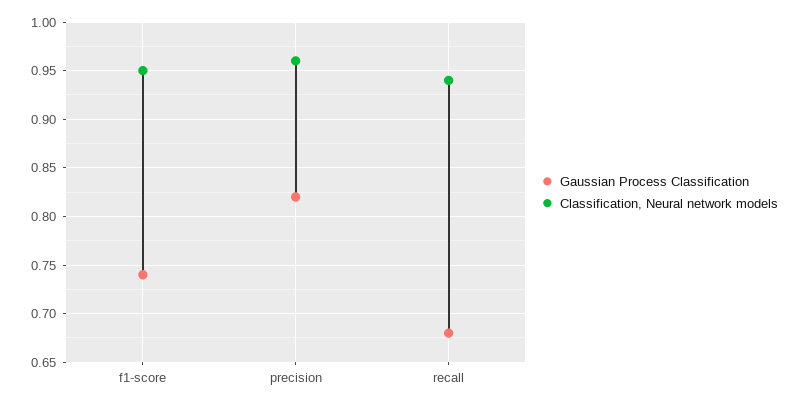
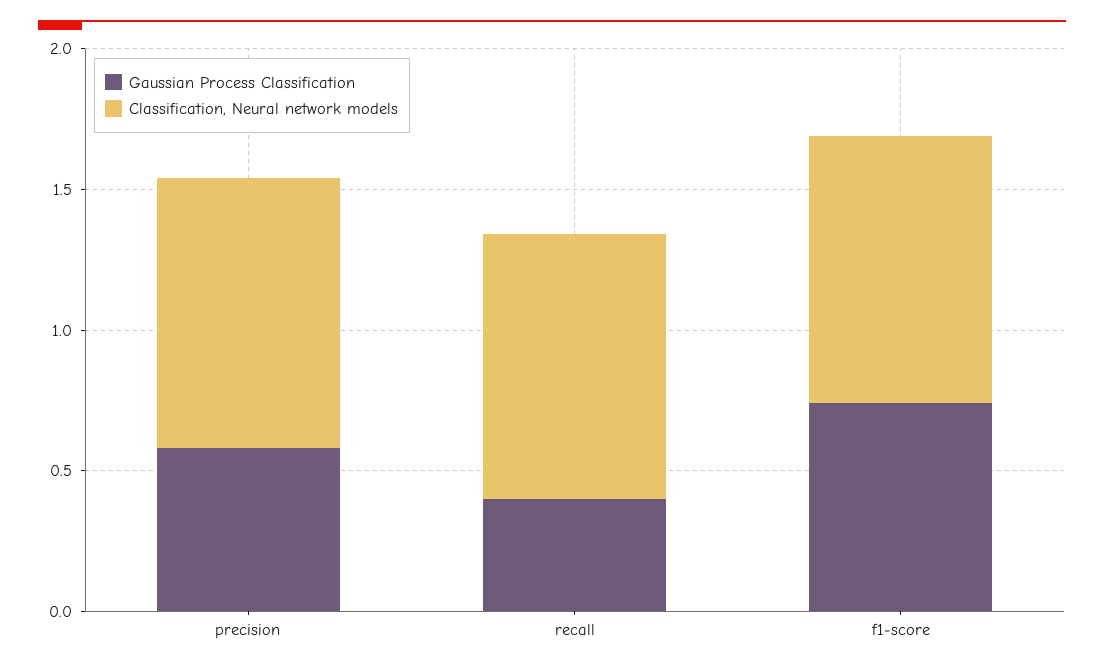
Gaussian Process Classification, precision: 0.82 -> 0.6
Gaussian Process Classification, recall: 0.68 -> 0.4

